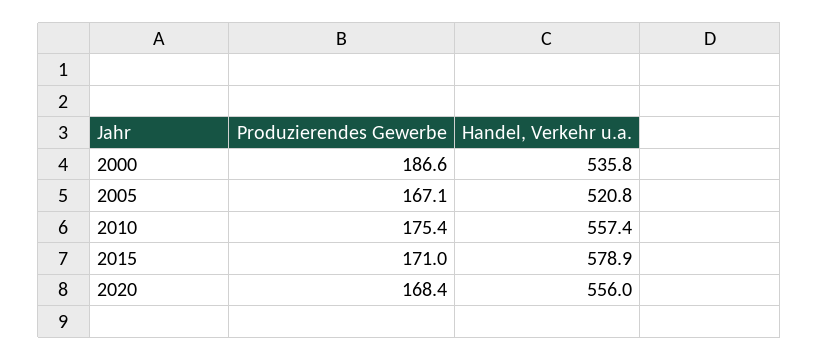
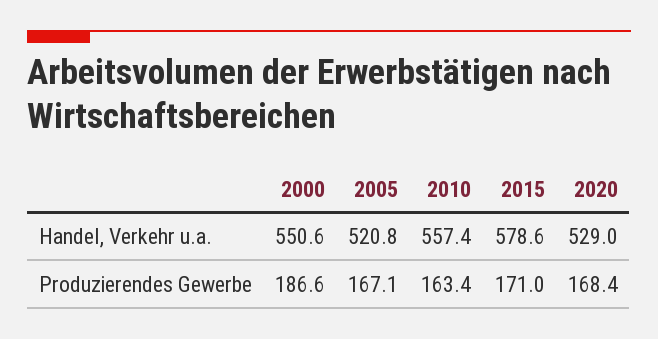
Handel, Verkehr u.a., 2000: 535.8 -> 550.6
Produzierendes Gewerbe, 2010: 175.4 -> 163.4
Handel, Verkehr u.a., 2015: 578.9 -> 578.6
Handel, Verkehr u.a., 2020: 556 -> 529

